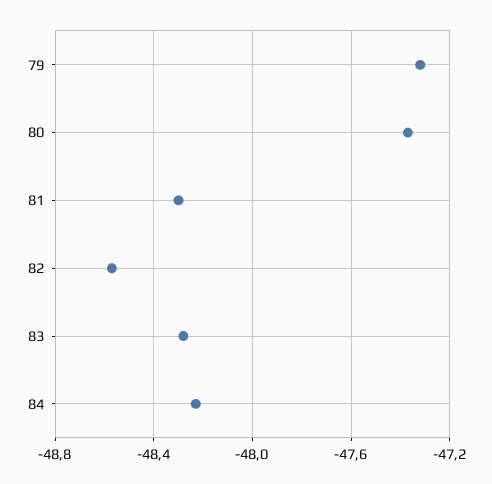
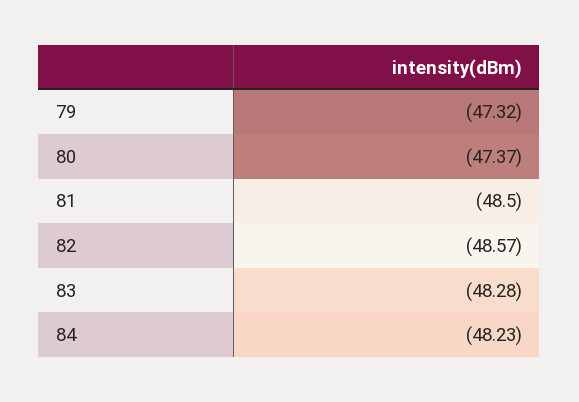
81: -48.3 -> -48.5

